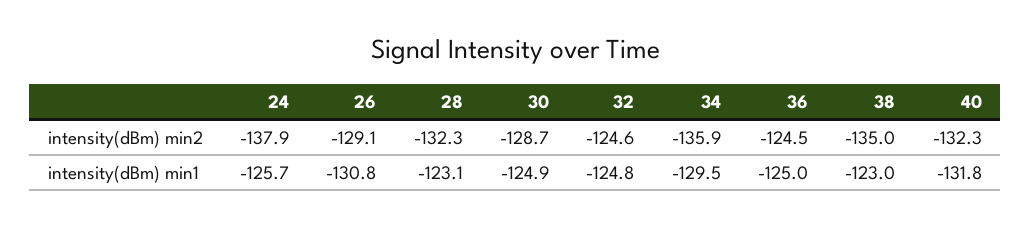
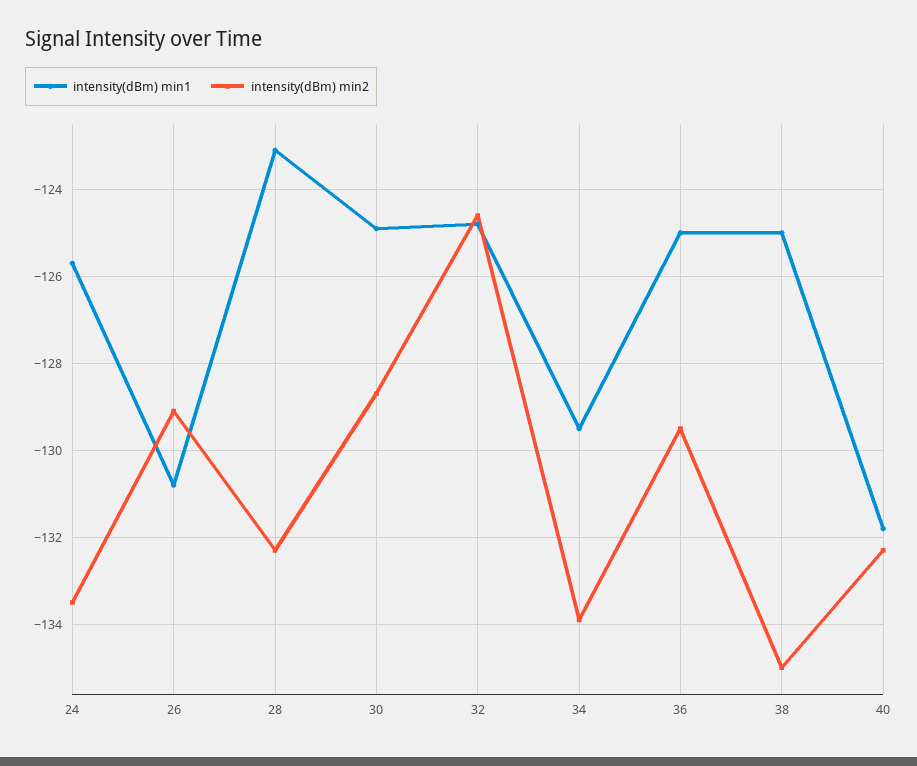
intensity(dBm) min2, 24: -137.9 -> -133.5
intensity(dBm) min2, 34: -135.9 -> -134
intensity(dBm) min2, 36: -124.5 -> -129.5
intensity(dBm) min1, 38: -123 -> -125

